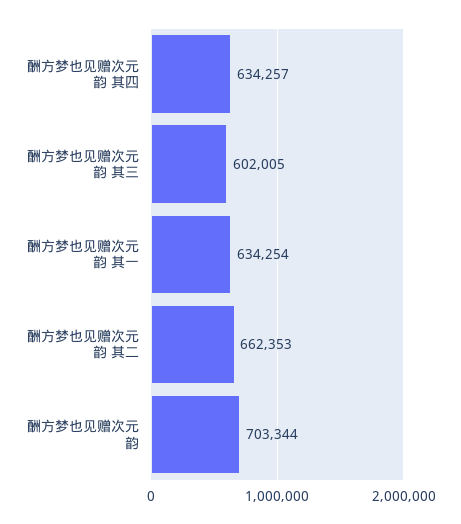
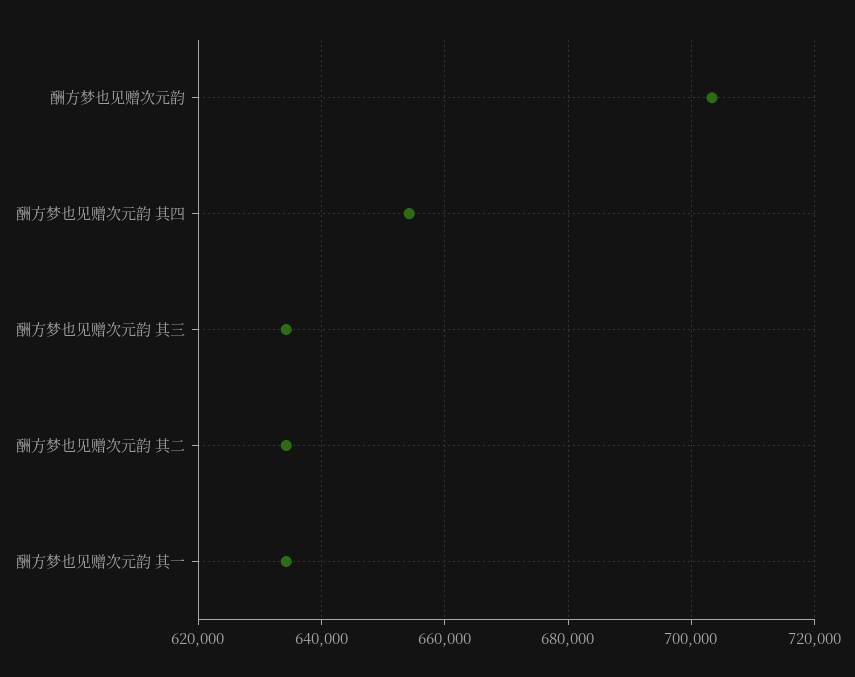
酬方梦也见赠次元韵 其四: 634257 -> 654000
酬方梦也见赠次元韵 其三: 602005 -> 634000
酬方梦也见赠次元韵 其二: 662353 -> 634000

